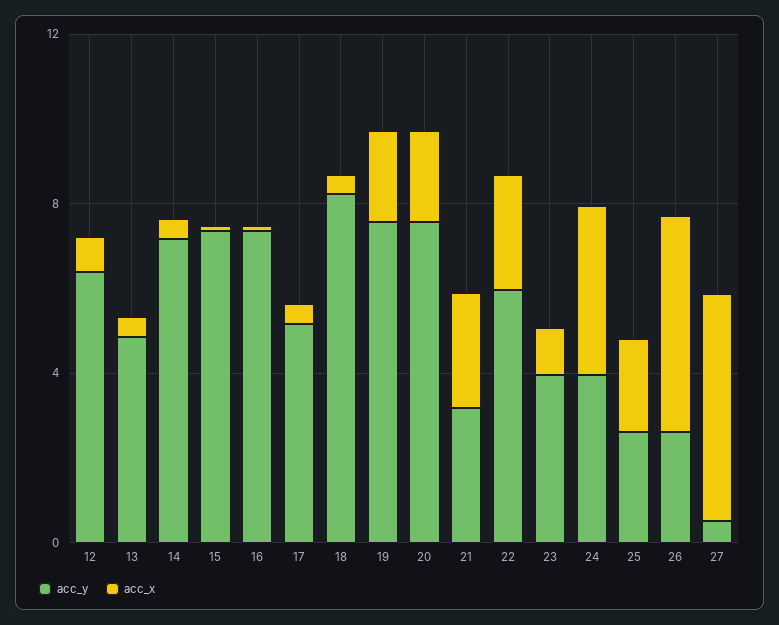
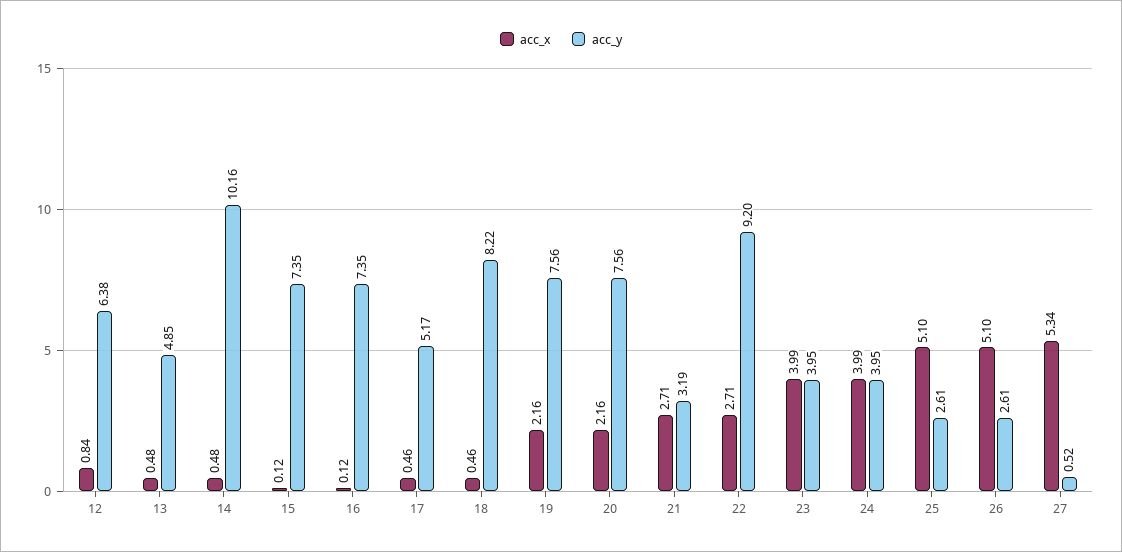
acc_y, 14: 7 -> 10.16
acc_y, 22: 6 -> 9.2
acc_x, 23: 1 -> 3.99
acc_x, 25: 2 -> 5.1

